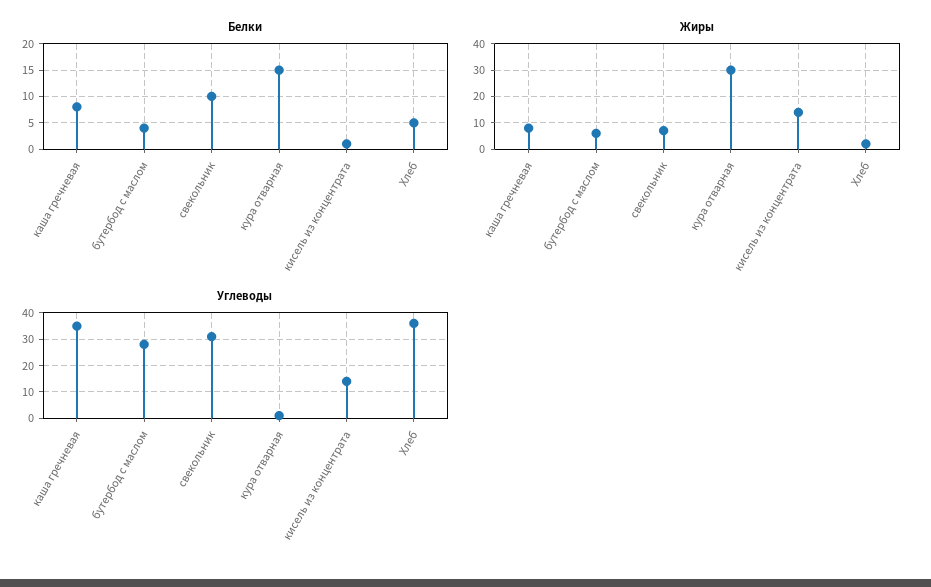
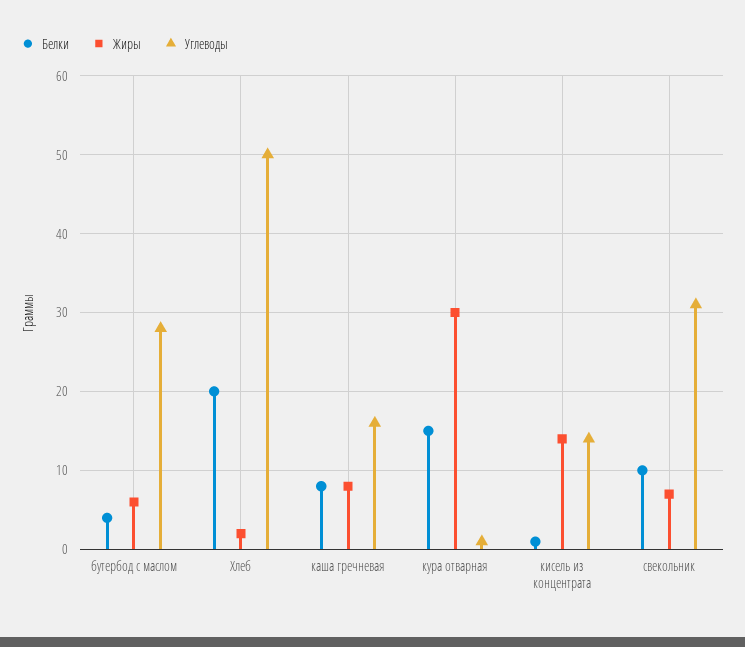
Белки, Хлеб: 5 -> 20
Углеводы, каша гречневая: 35 -> 16
Углеводы, Хлеб: 35 -> 50

